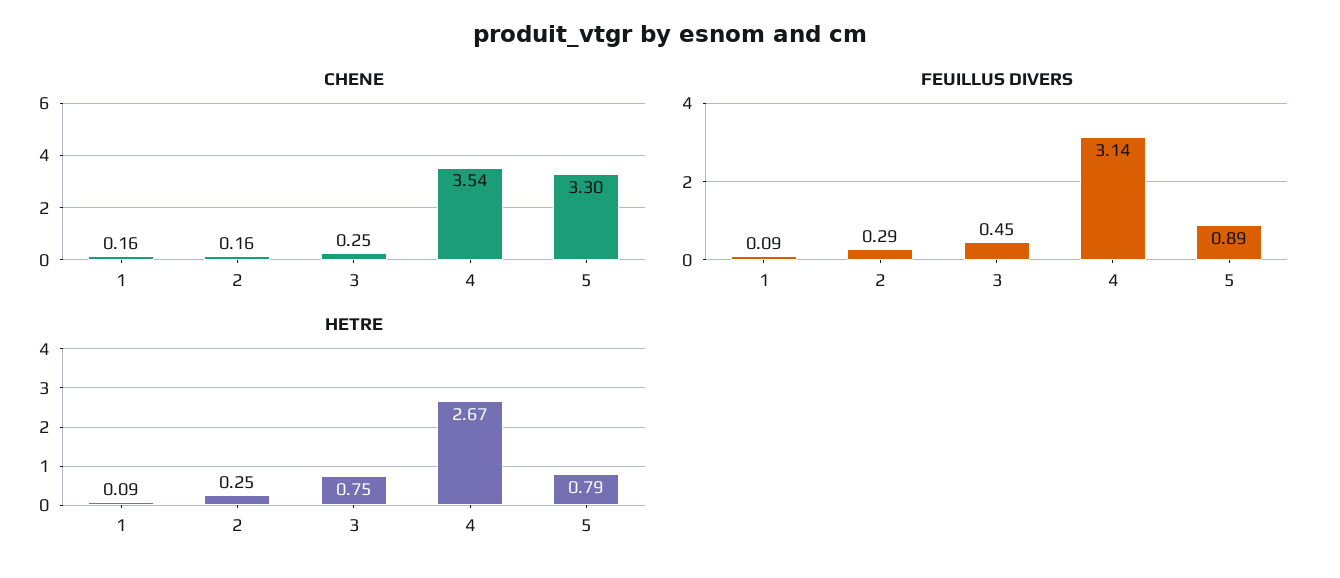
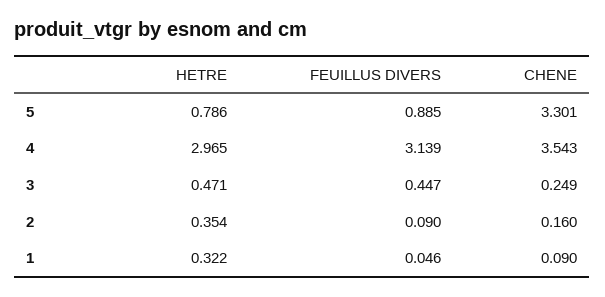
CHENE, 1: 0.16 -> 0.09
FEUILLUS DIVERS, 1: 0.09 -> 0.046
FEUILLUS DIVERS, 2: 0.29 -> 0.09
HETRE, 1: 0.09 -> 0.322
HETRE, 2: 0.25 -> 0.354
HETRE, 3: 0.75 -> 0.471
HETRE, 4: 2.67 -> 2.965

